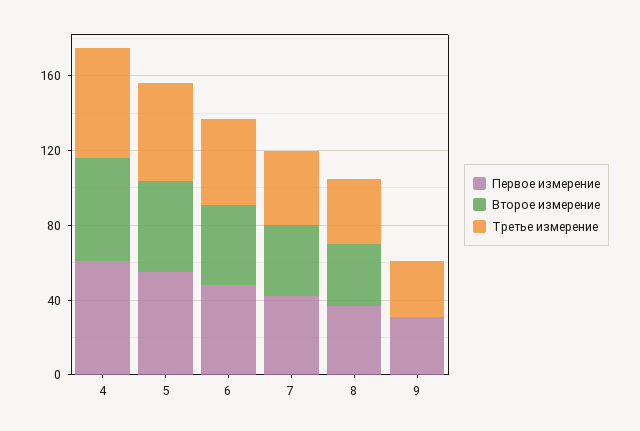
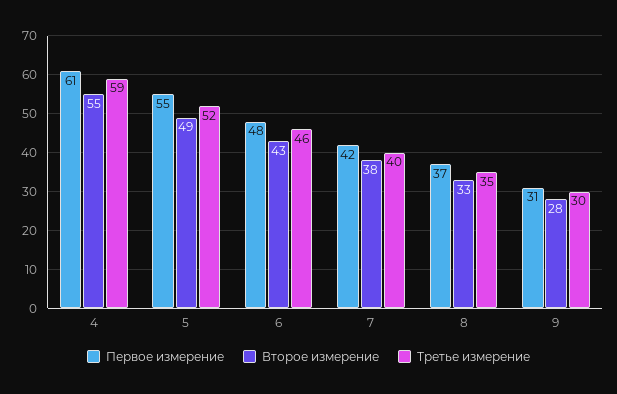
Второе измерение, 9: 0 -> 28

